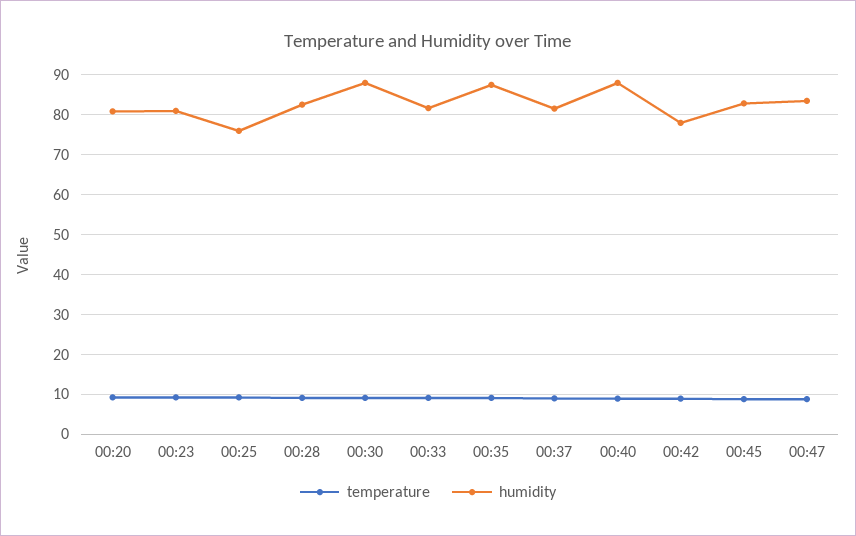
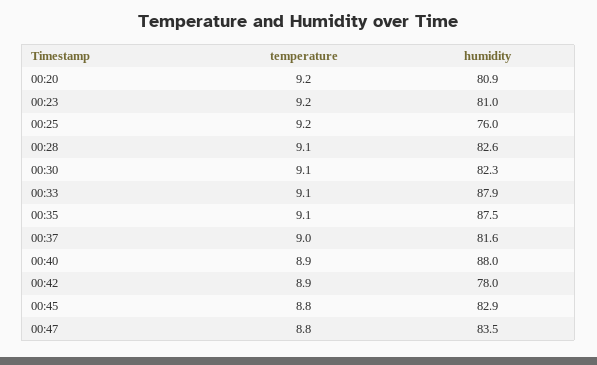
humidity, 00:30: 88 -> 82.3
humidity, 00:33: 82 -> 87.9

